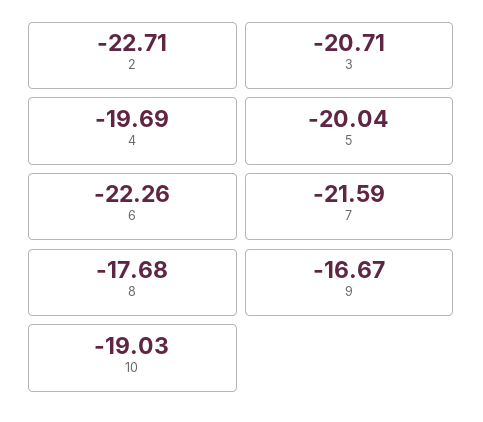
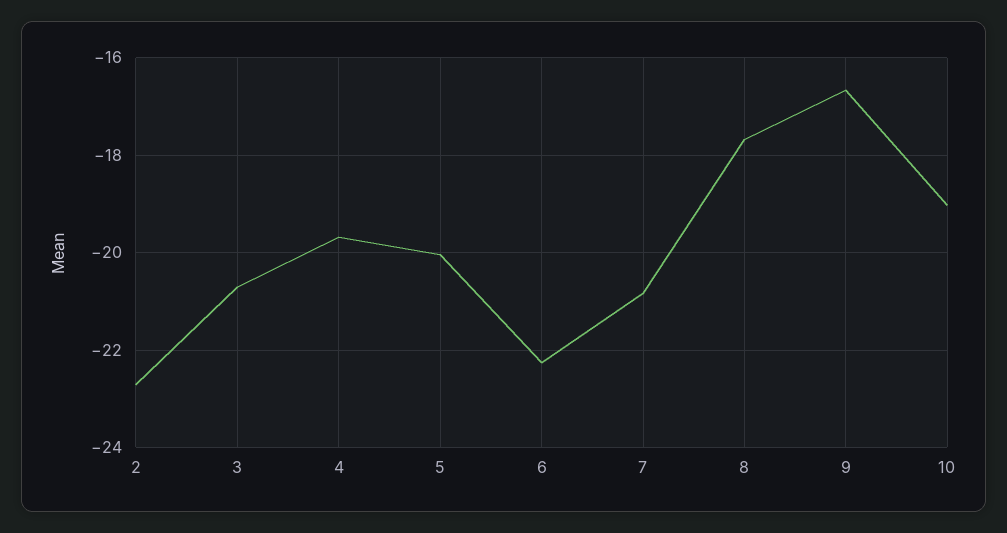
7: -21.59 -> -20.8

